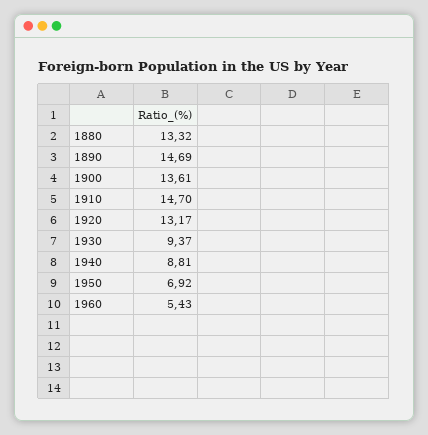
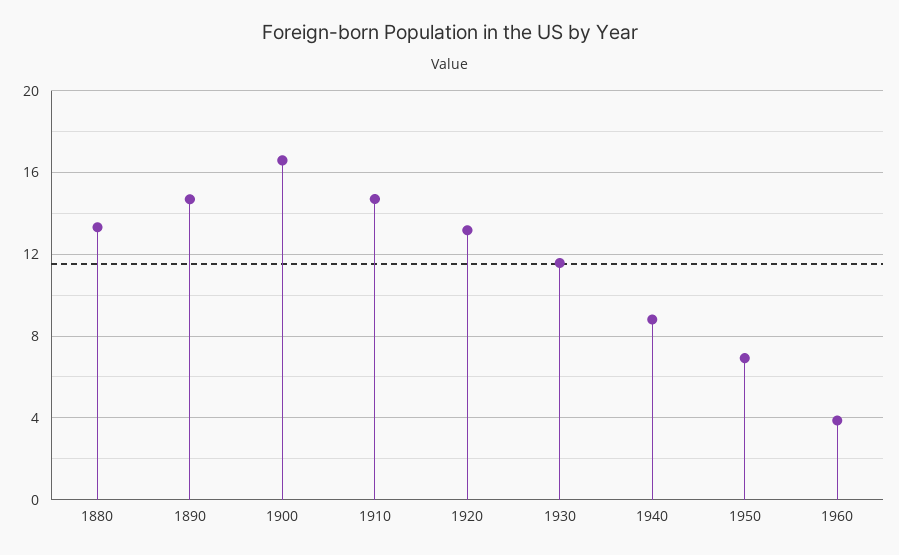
1900: 13.61 -> 16.5
1930: 9.37 -> 11.5
1960: 5.43 -> 4

